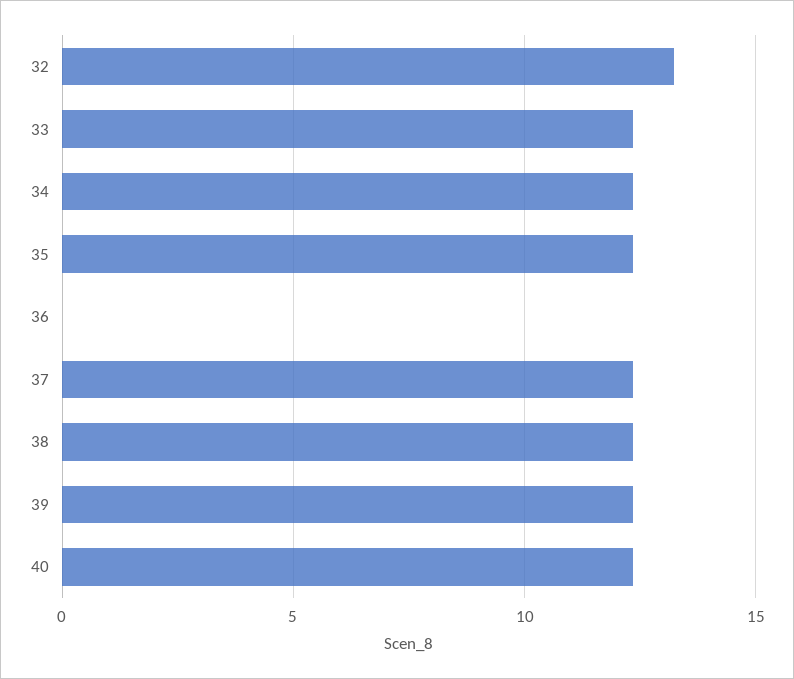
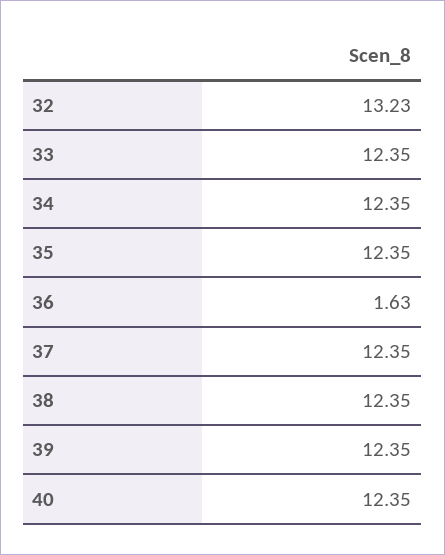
36: 0 -> 1.63

